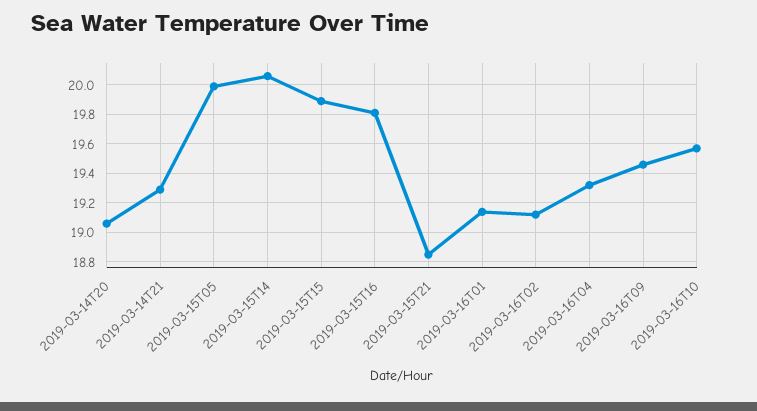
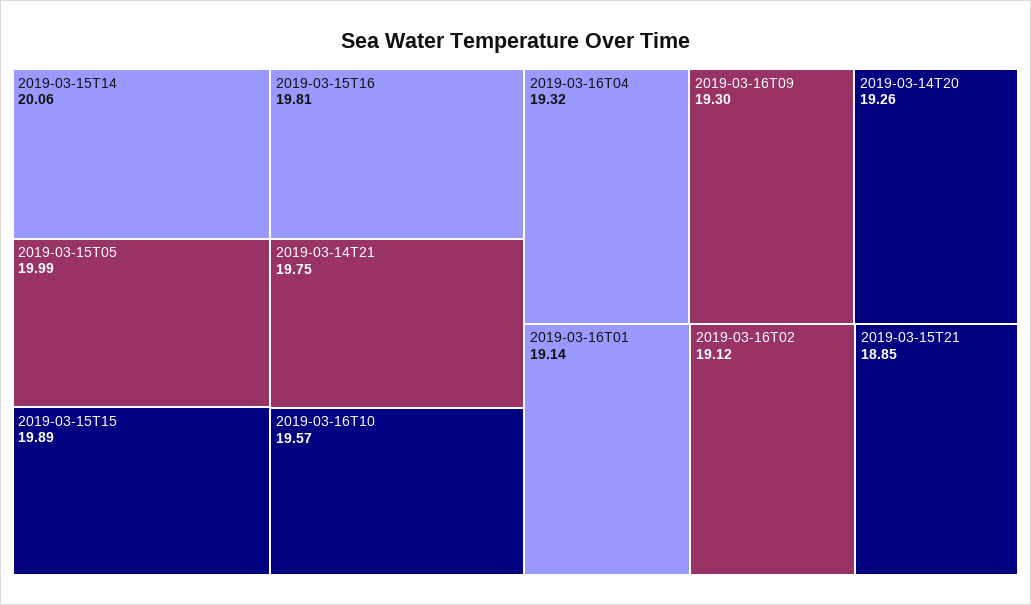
2019-03-14T20: 19.05 -> 19.26
2019-03-14T21: 19.3 -> 19.75
2019-03-16T09: 19.45 -> 19.3

